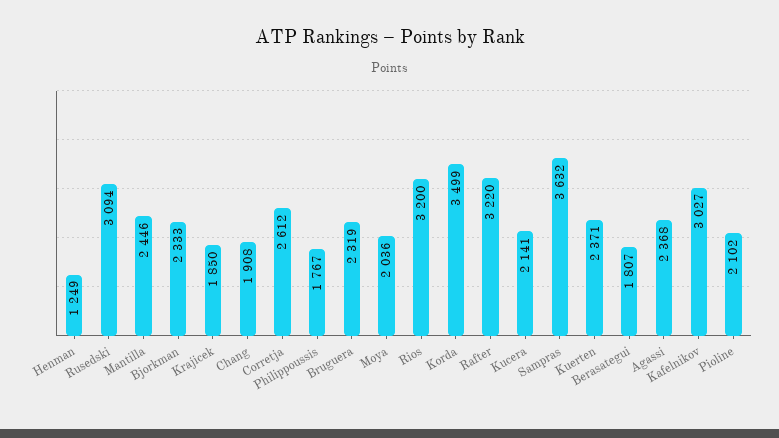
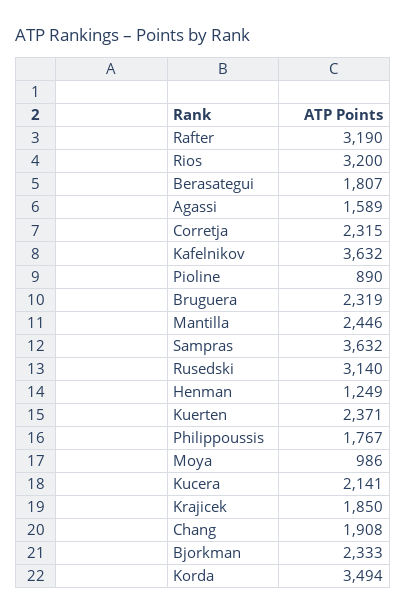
Rusedski: 3094 -> 3140
Corretja: 2612 -> 2315
Moya: 2036 -> 986
Korda: 3499 -> 3494
Rafter: 3220 -> 3190
Agassi: 2368 -> 1589
Kafelnikov: 3027 -> 3632
Pioline: 2102 -> 890

